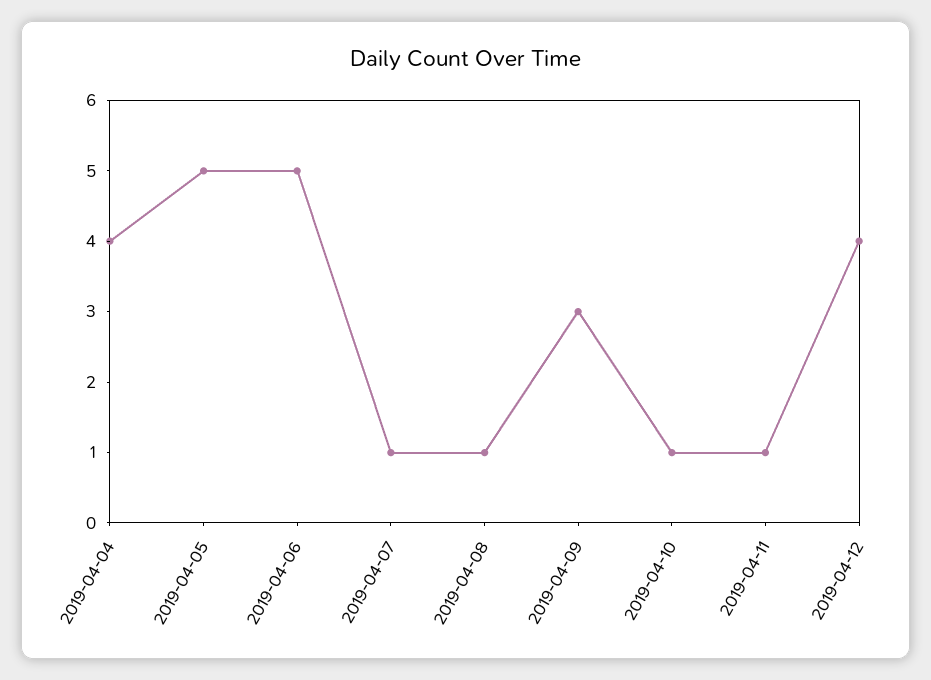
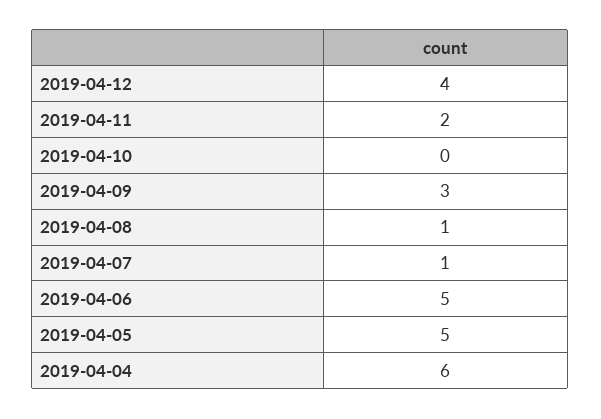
2019-04-04: 4 -> 6
2019-04-10: 1 -> 0
2019-04-11: 1 -> 2

